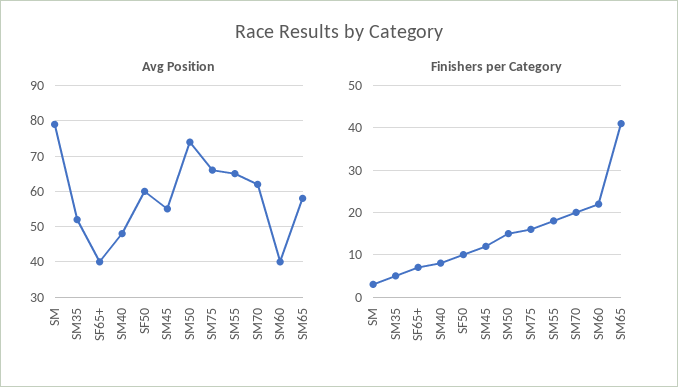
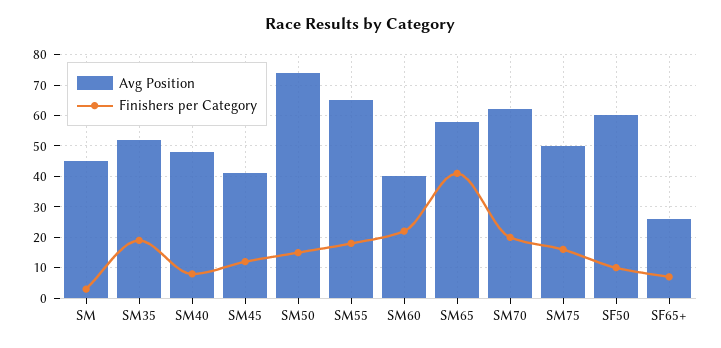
Avg Position, SM: 80 -> 45
Avg Position, SF65+: 40 -> 25
Avg Position, SM45: 55 -> 40
Avg Position, SM75: 65 -> 50
Finishers per Category, SM35: 5 -> 20

